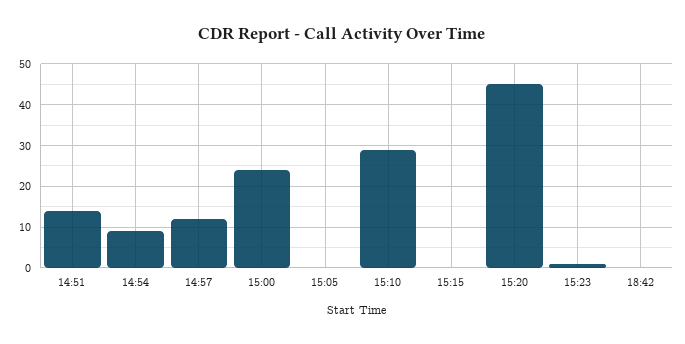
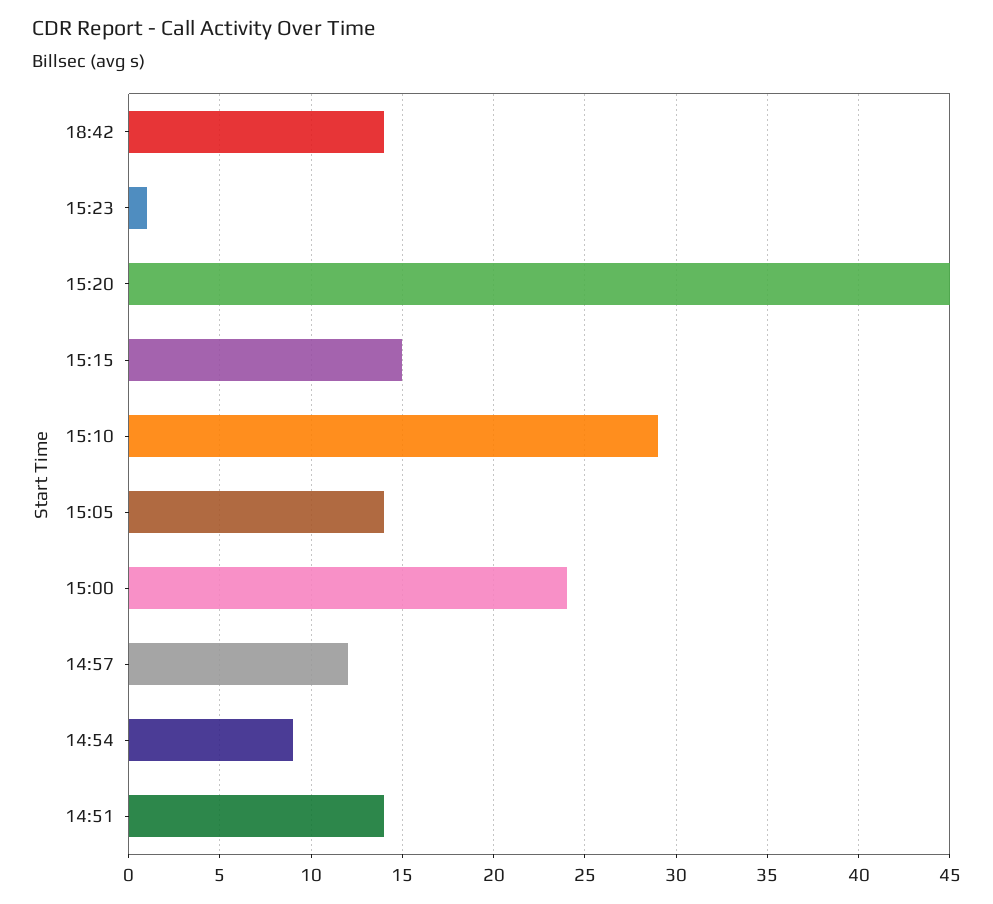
15:05: 0 -> 14
15:15: 0 -> 15
18:42: 0 -> 14

